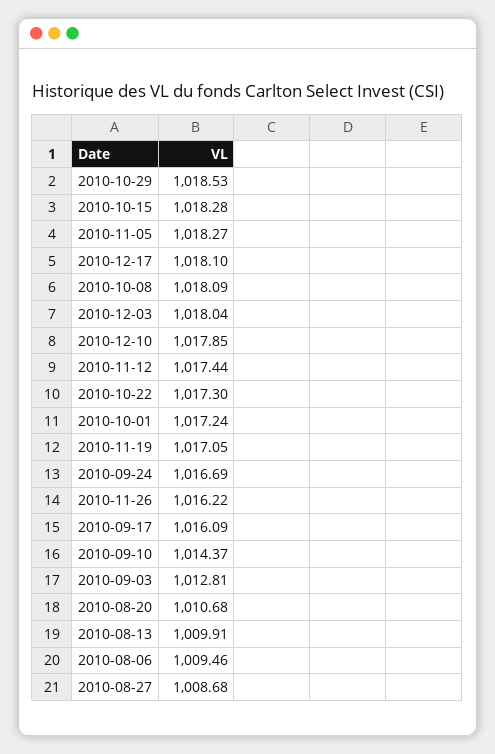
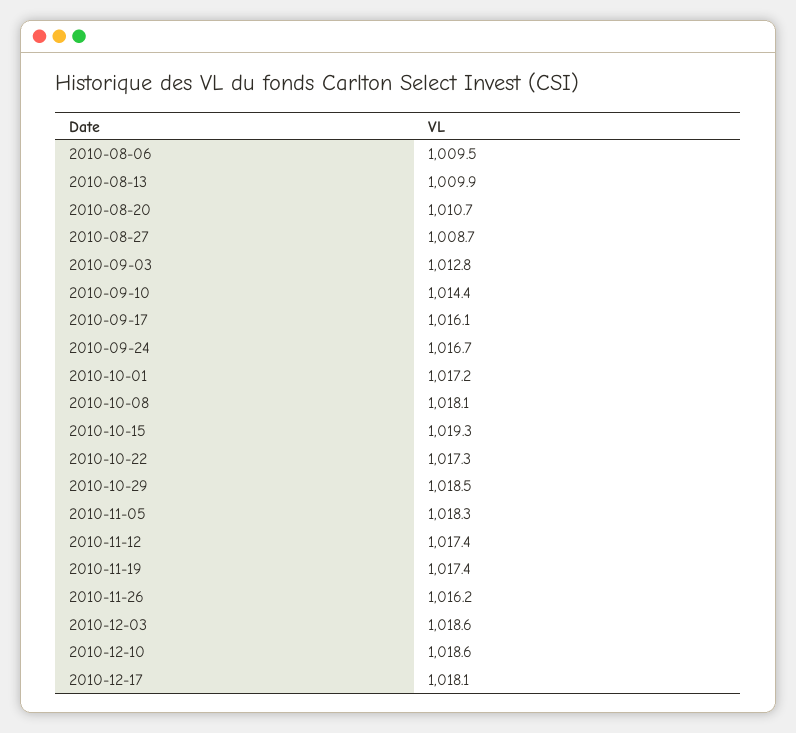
2010-10-15: 1018.28 -> 1019.3
2010-12-03: 1018.04 -> 1018.6
2010-12-10: 1017.85 -> 1018.6
2010-11-19: 1017.05 -> 1017.4

